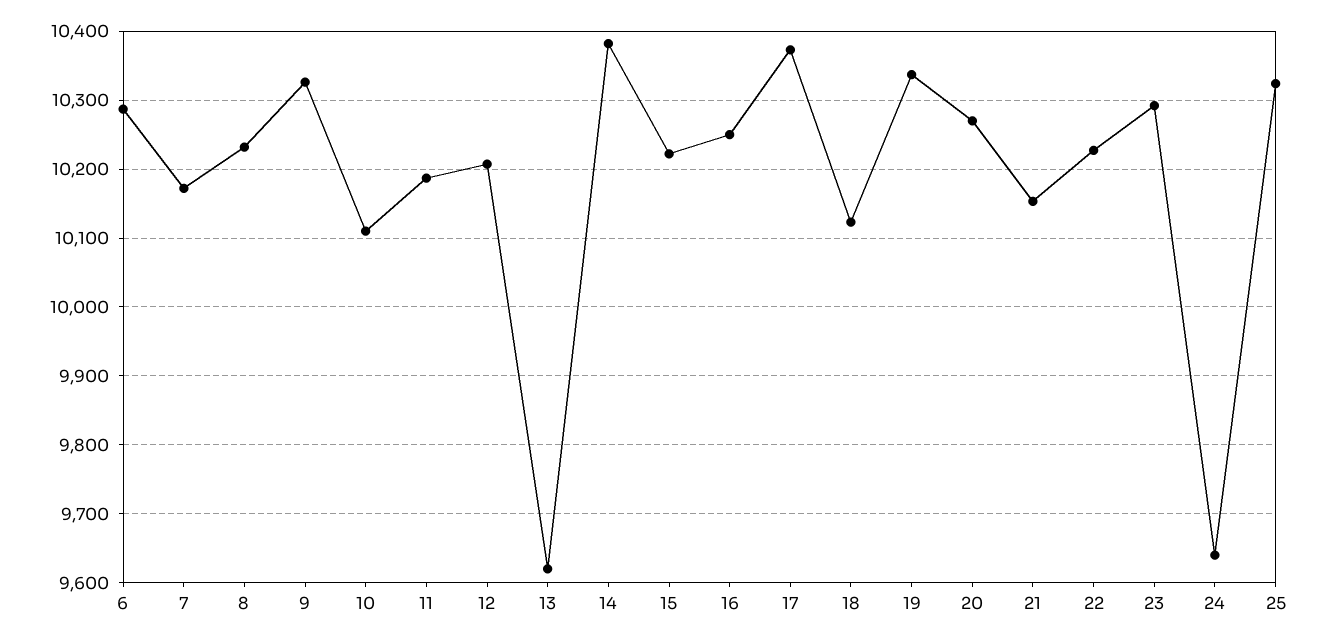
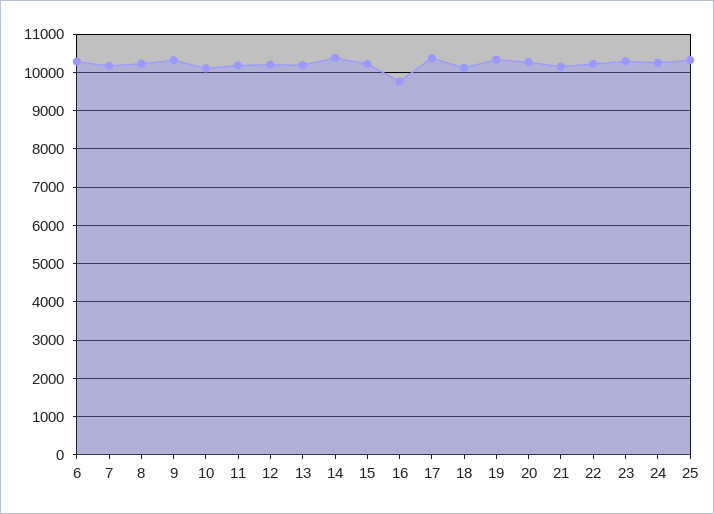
13: 9620 -> 10200
16: 10250 -> 9800
24: 9640 -> 10200

